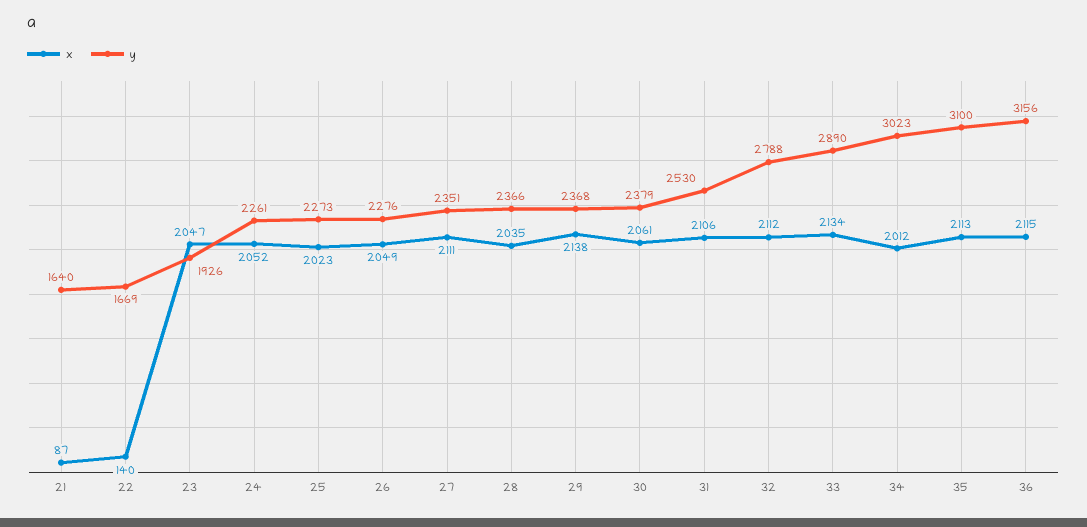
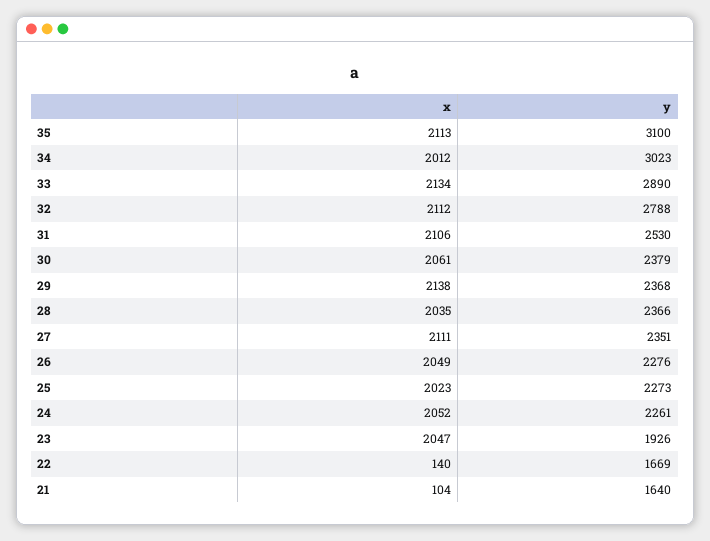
x, 21: 87 -> 104
x, 36: 2115 -> none
y, 36: 3156 -> none

